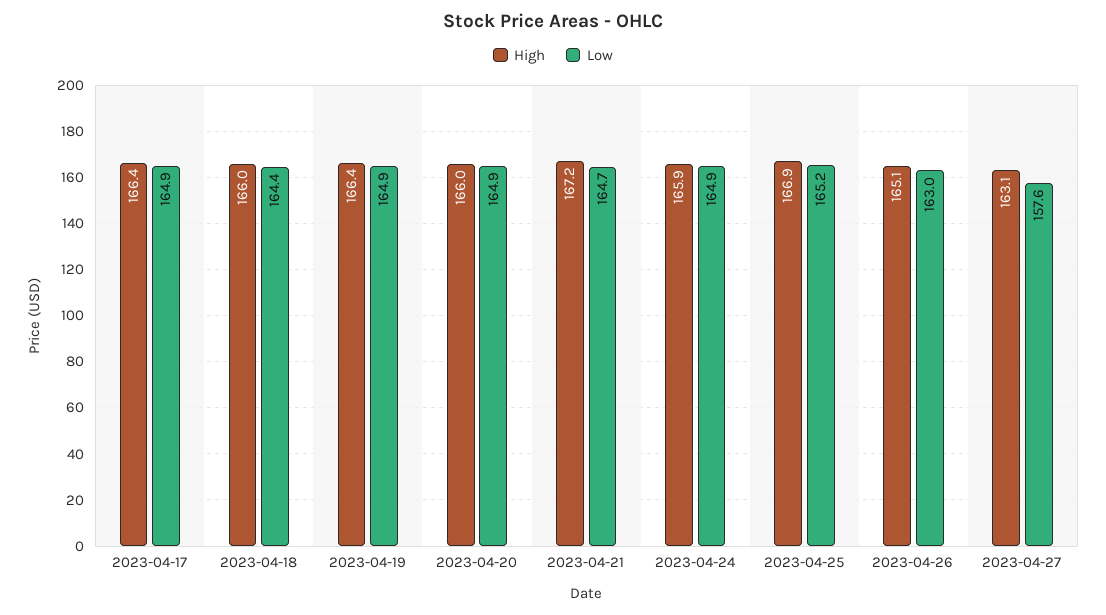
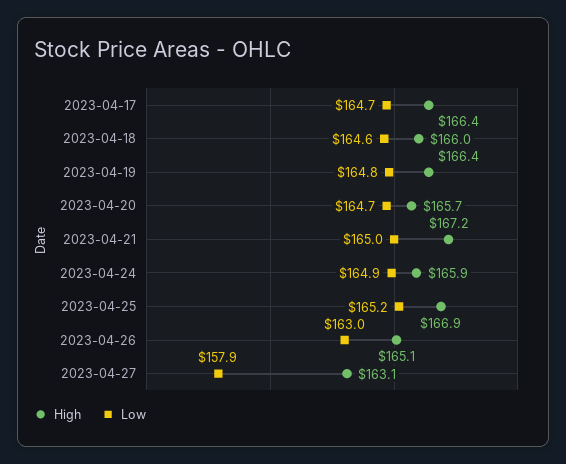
Low, 2023-04-17: 164.9 -> 164.7
Low, 2023-04-18: 164.4 -> 164.6
Low, 2023-04-19: 164.9 -> 164.8
High, 2023-04-20: 166 -> 165.7
Low, 2023-04-20: 164.9 -> 164.7
Low, 2023-04-21: 164.7 -> 165
Low, 2023-04-27: 157.6 -> 157.9

